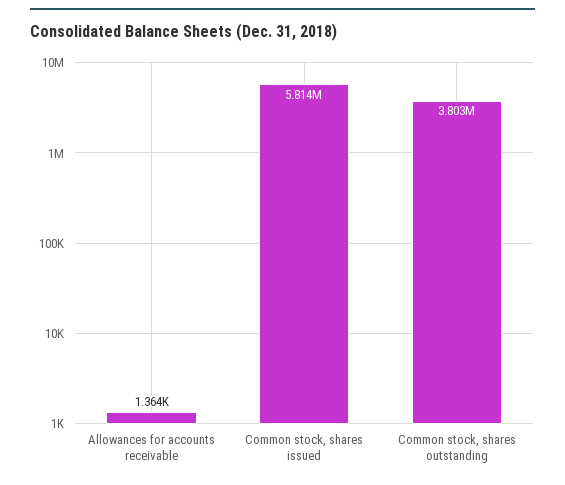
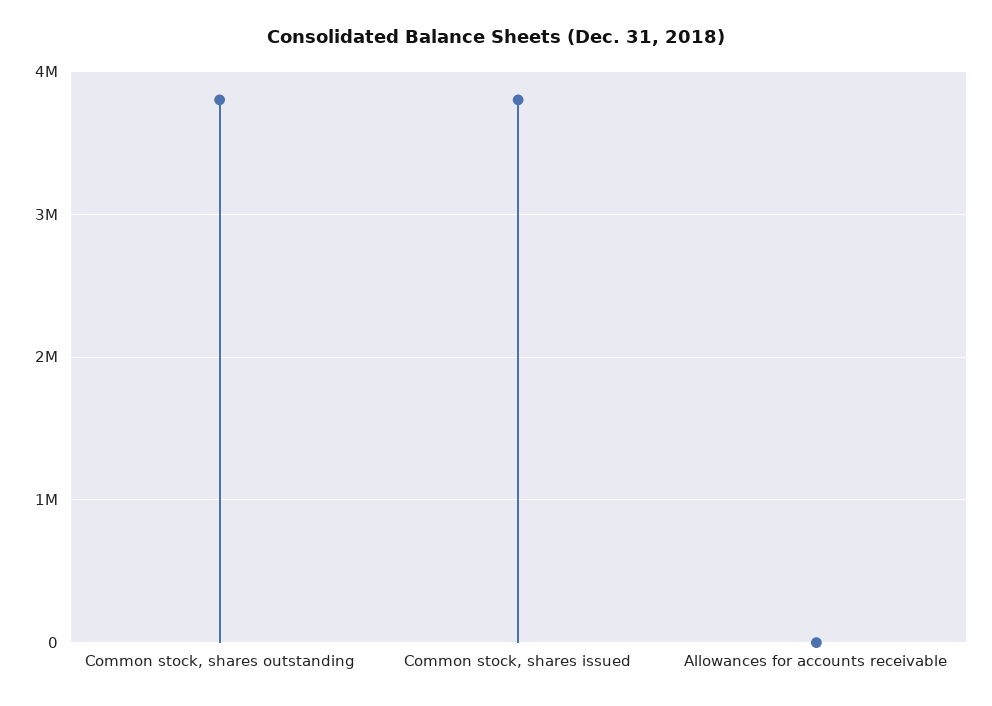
Common stock, shares issued: 5814000 -> 3800000

